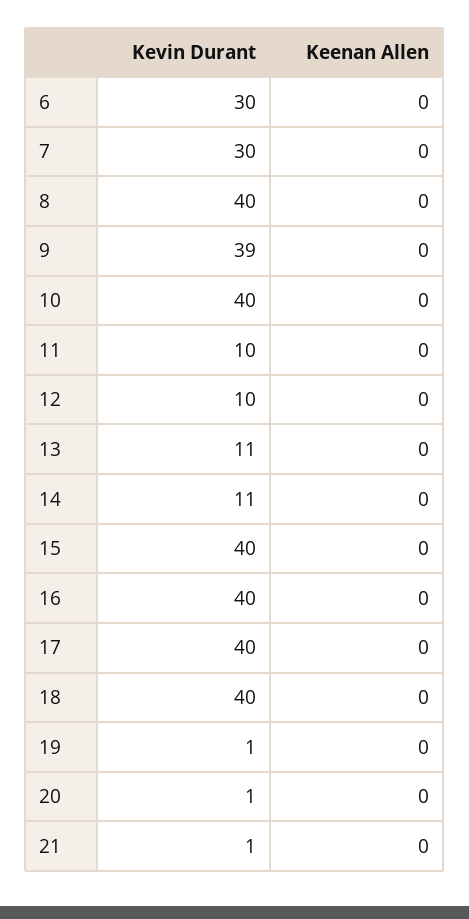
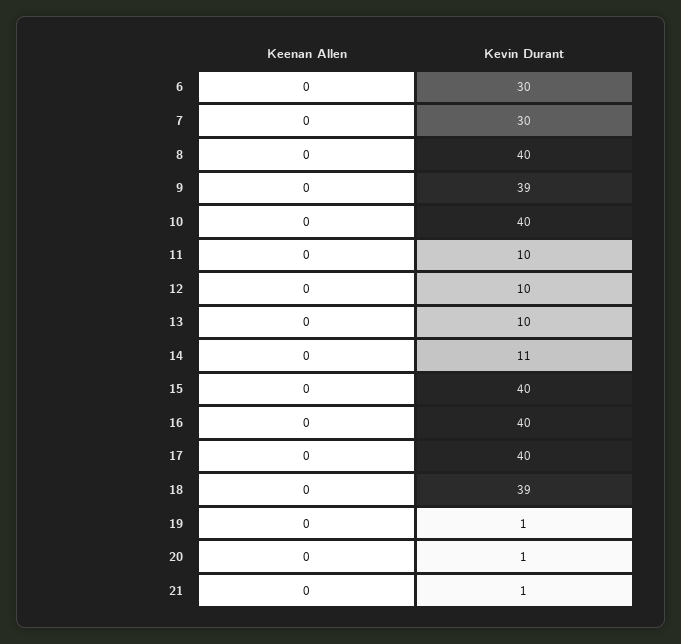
Kevin Durant, 13: 11 -> 10
Kevin Durant, 18: 40 -> 39

